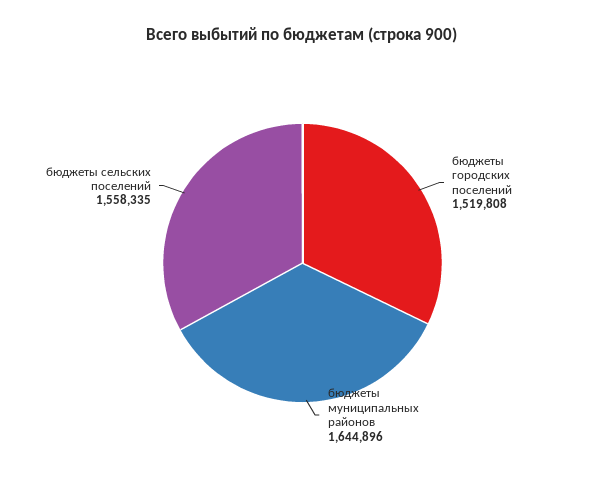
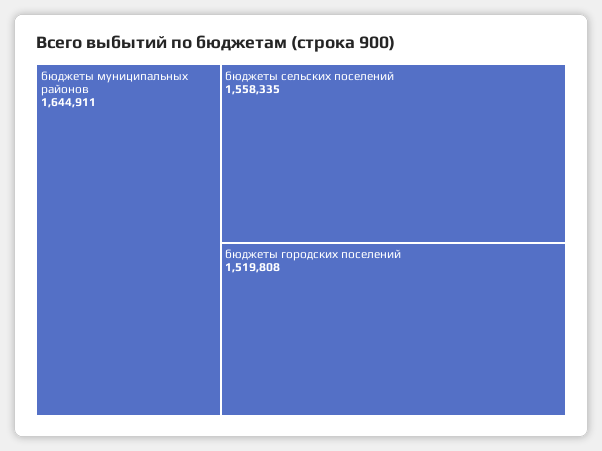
бюджеты муниципальных районов: 1644896 -> 1644911

